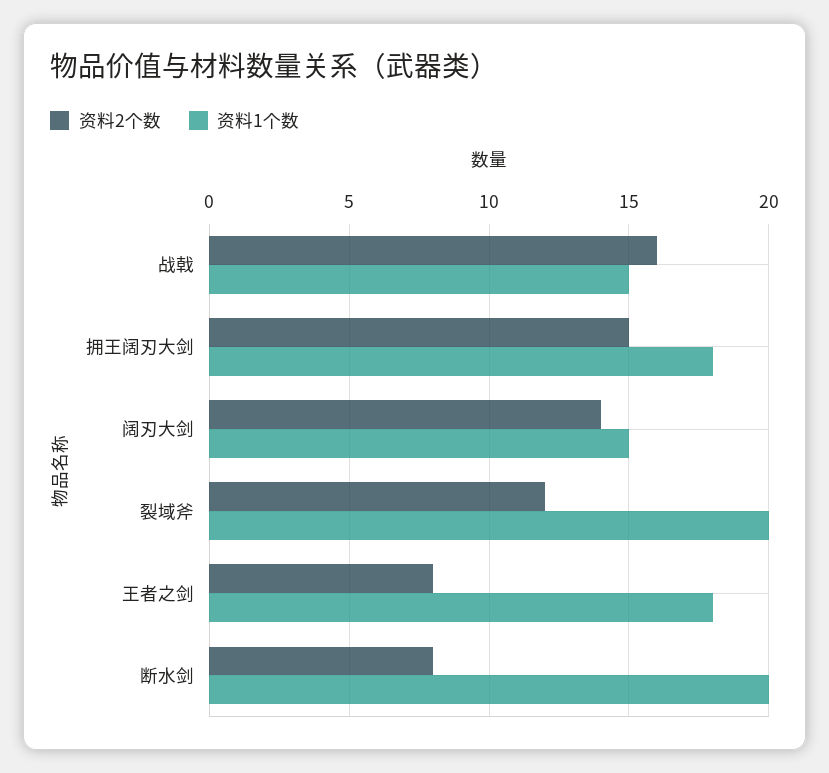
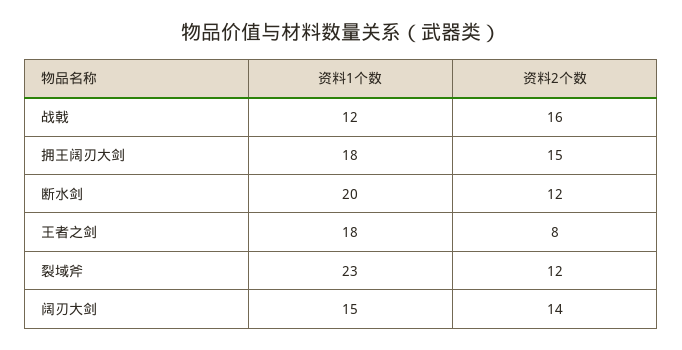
资料1个数, 战戟: 15 -> 12
资料1个数, 裂域斧: 20 -> 23
资料2个数, 断水剑: 8 -> 12

